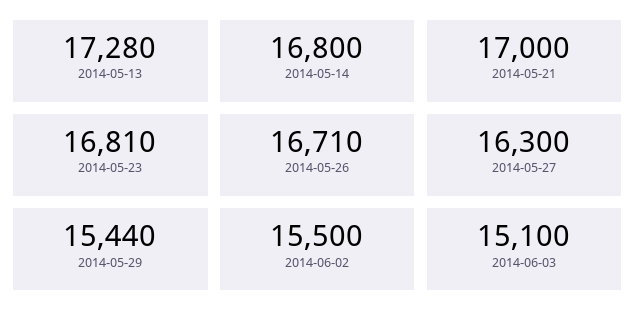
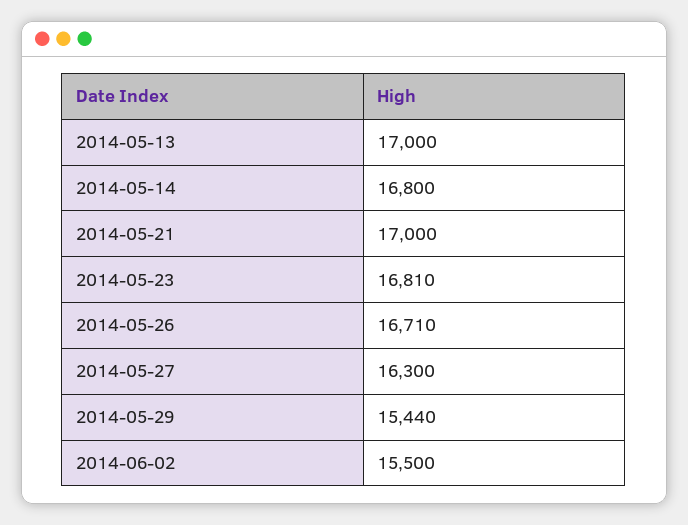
2014-05-13: 17280 -> 17000
2014-06-03: 15100 -> none

